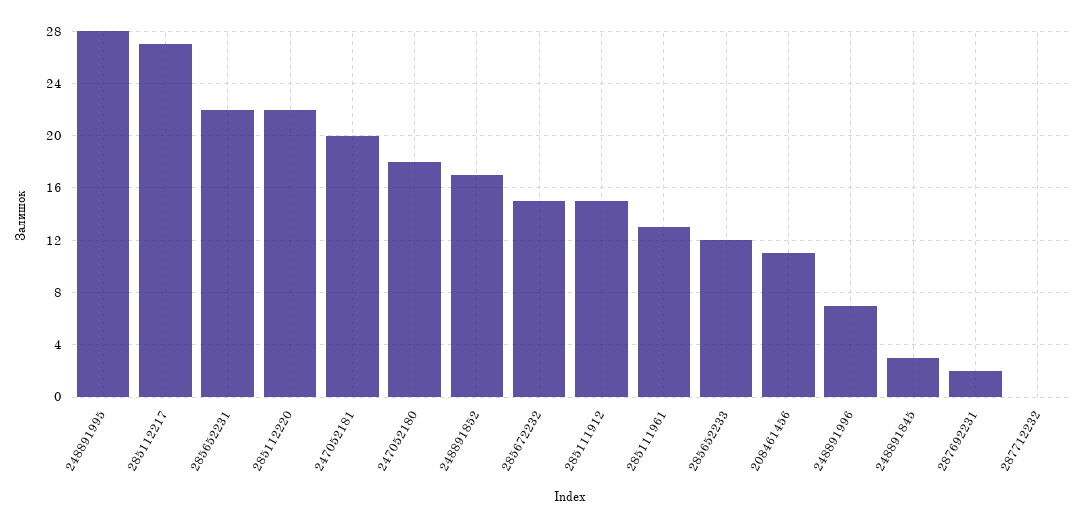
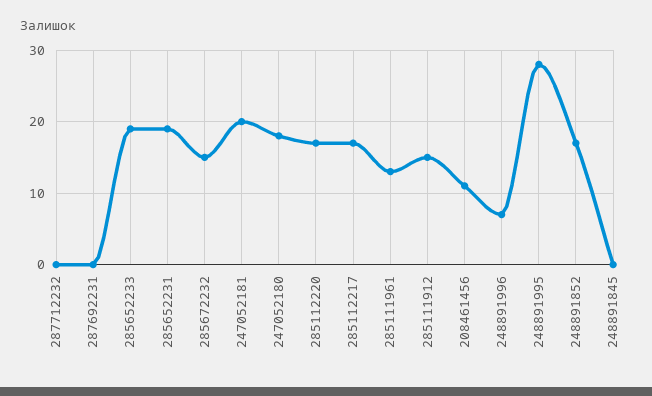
285112217: 27 -> 17
285652231: 22 -> 19
285112220: 22 -> 17
285652233: 12 -> 19
248891845: 3 -> 0
287692231: 2 -> 0

